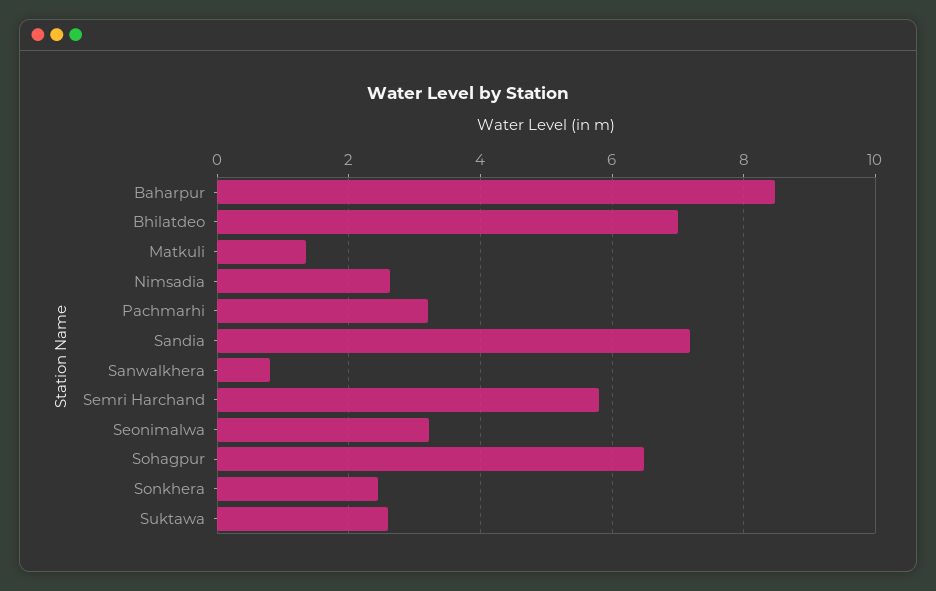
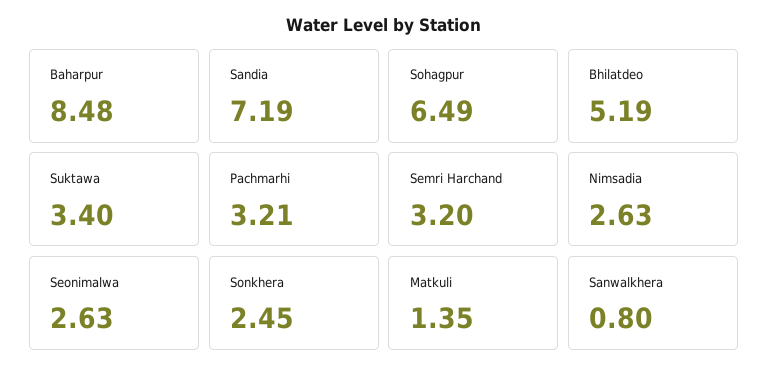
Bhilatdeo: 7 -> 5.19
Semri Harchand: 5.8 -> 3.2
Seonimalwa: 3.2 -> 2.63
Suktawa: 2.6 -> 3.4

